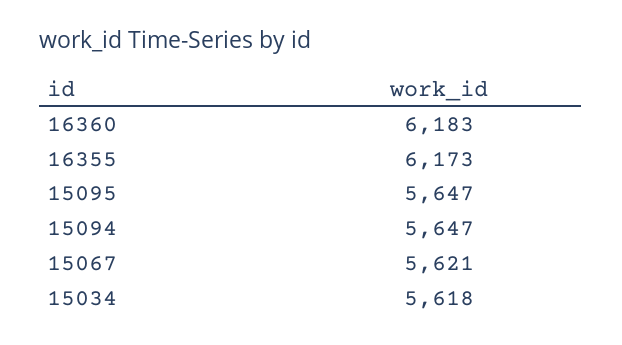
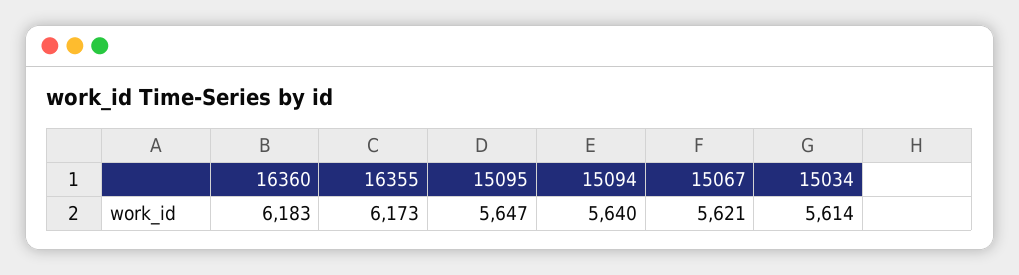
15094: 5647 -> 5640
15034: 5618 -> 5614

